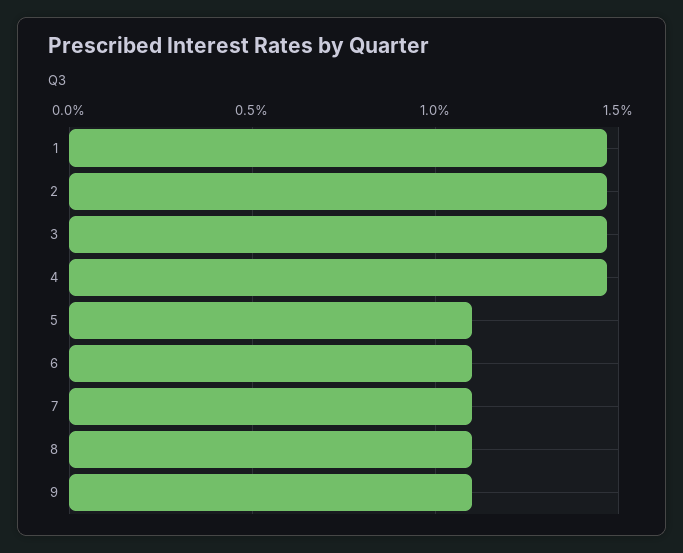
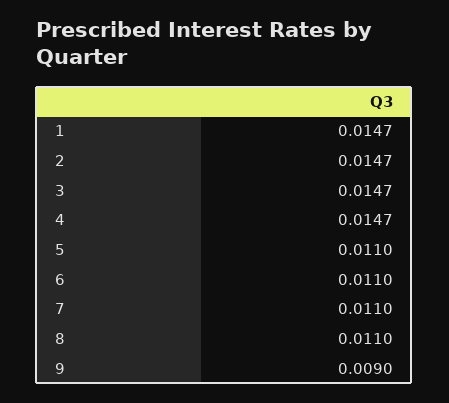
9: 0.011 -> 0.009

